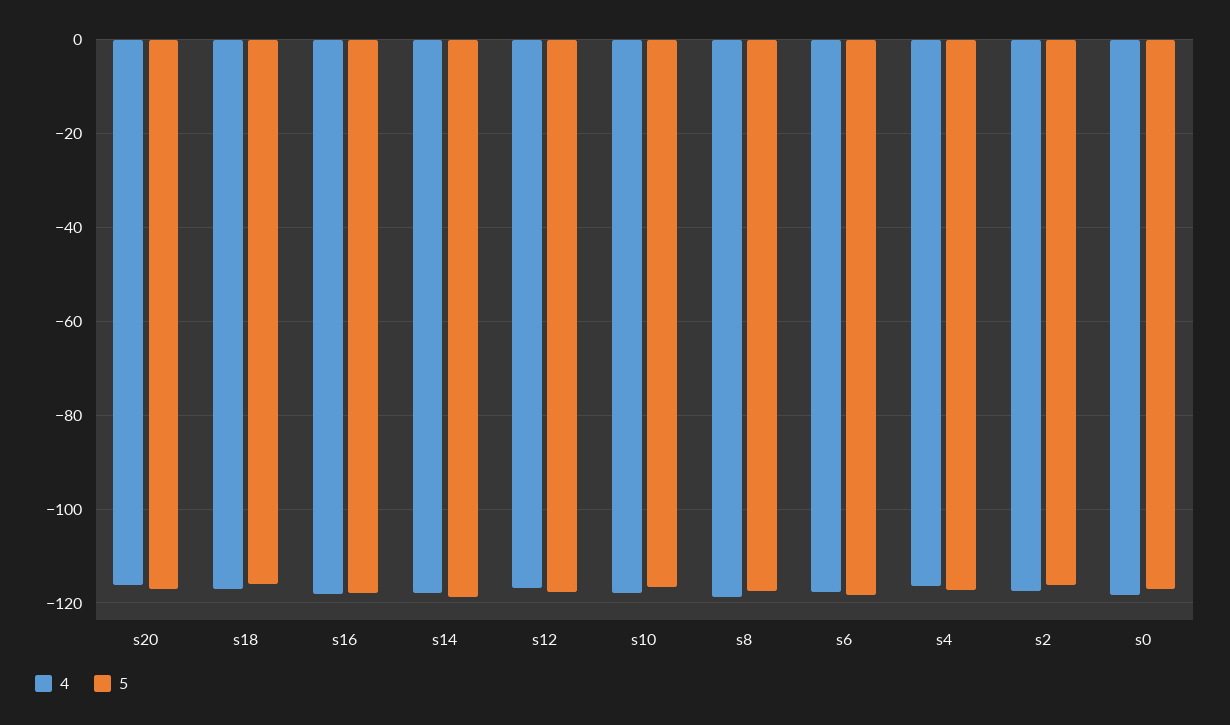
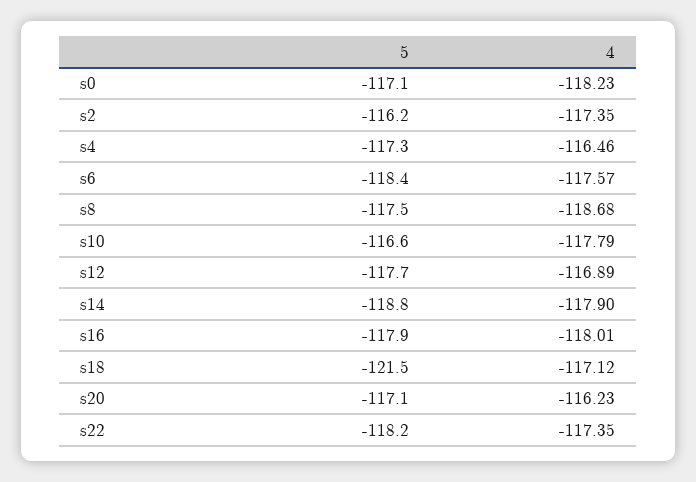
5, s18: -116 -> -121.5
5, s22: none -> -118.2
4, s22: none -> -117.35

